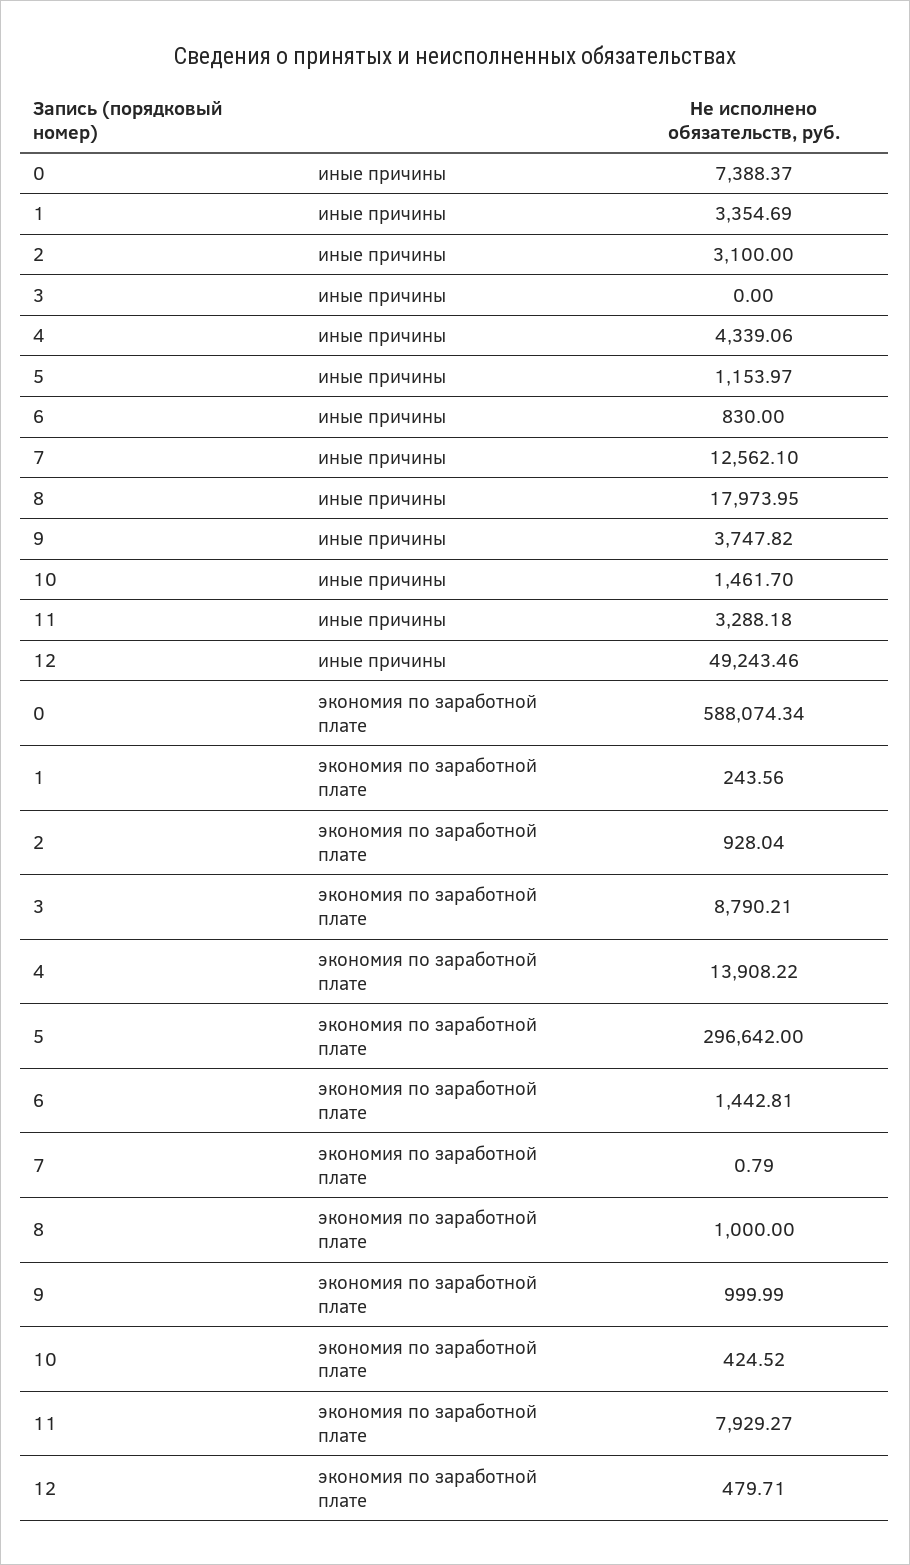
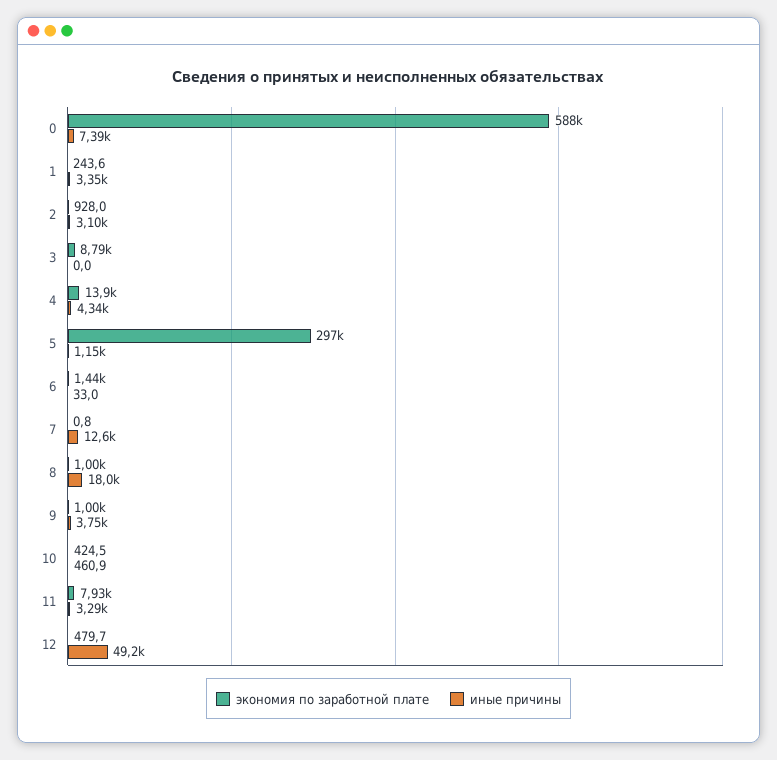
иные причины, 6: 830 -> 33
иные причины, 10: 1461.7 -> 460.9

